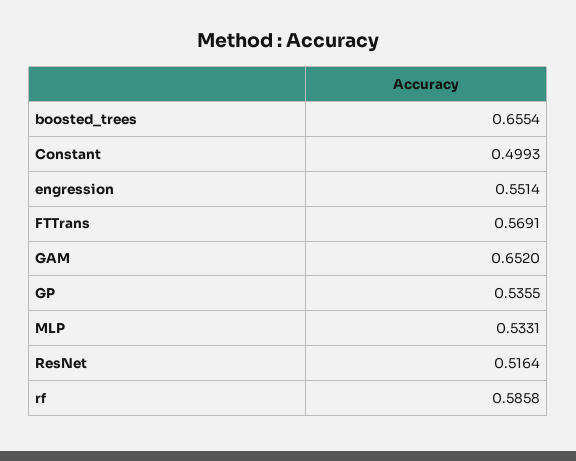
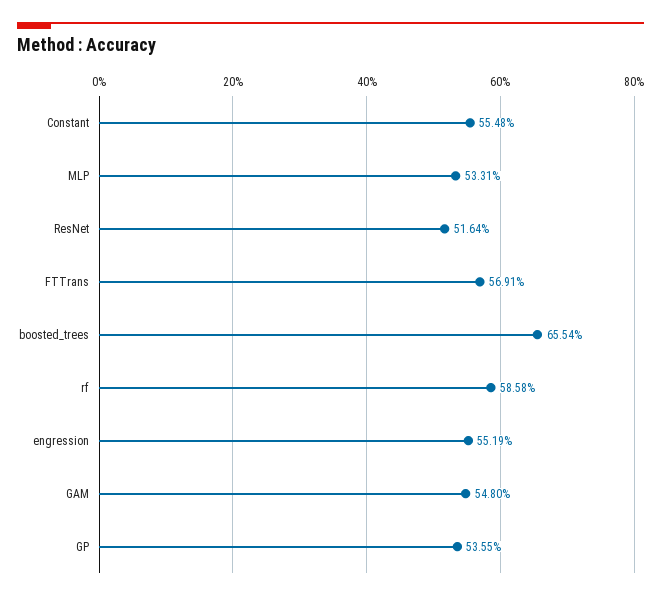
Constant: 0.4993 -> 0.5548
engression: 0.5514 -> 0.5519
GAM: 0.652 -> 0.548

